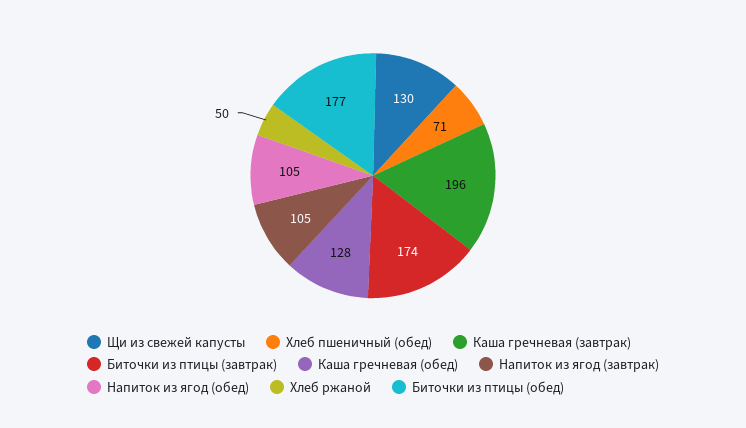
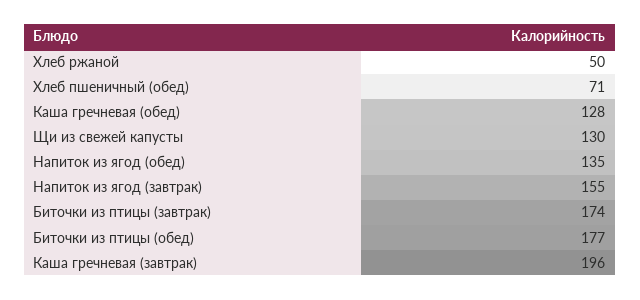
Напиток из ягод (завтрак): 105 -> 155
Напиток из ягод (обед): 105 -> 135

